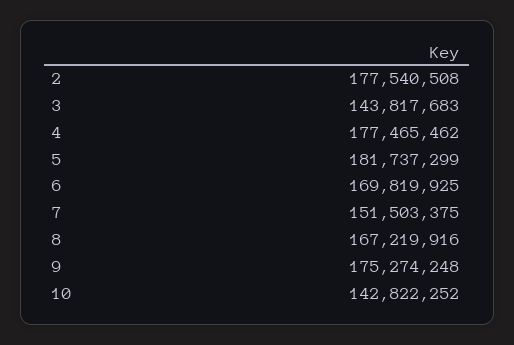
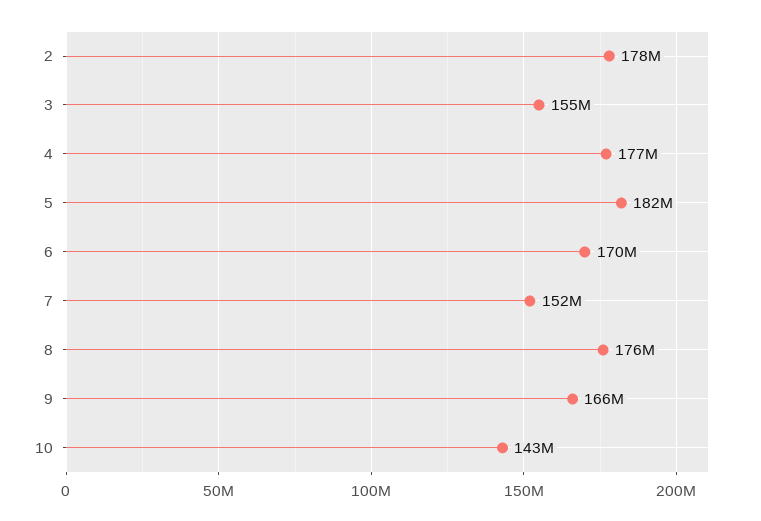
3: 143817683 -> 155000000
8: 167219916 -> 176000000
9: 175274248 -> 166000000

